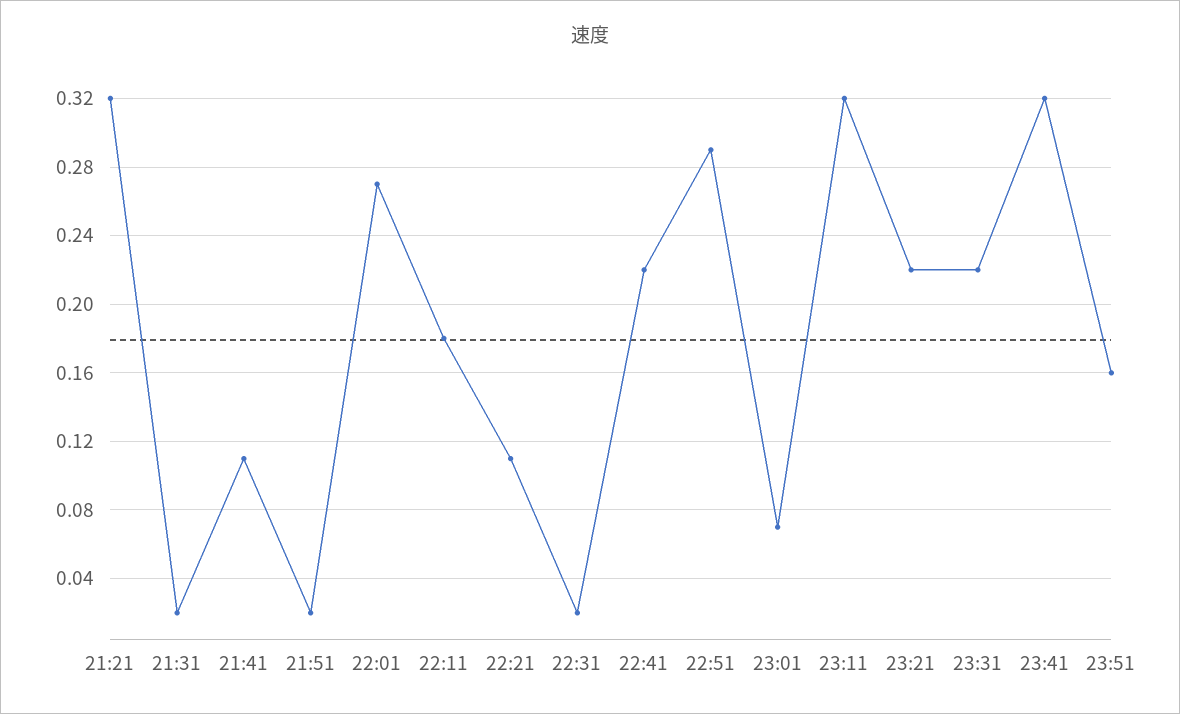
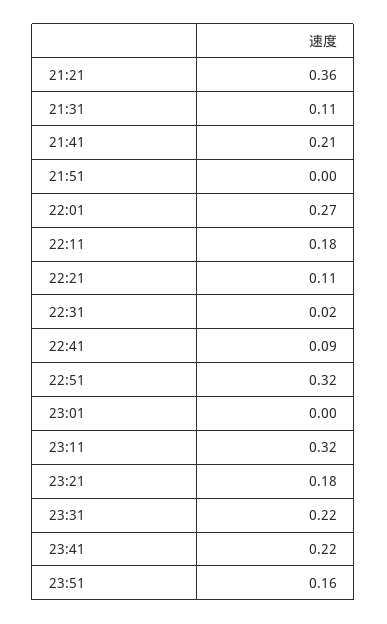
21:21: 0.32 -> 0.36
21:31: 0.02 -> 0.11
21:41: 0.11 -> 0.21
21:51: 0.02 -> 0
22:41: 0.22 -> 0.09
22:51: 0.29 -> 0.32
23:01: 0.07 -> 0
23:21: 0.22 -> 0.18
23:41: 0.32 -> 0.22

